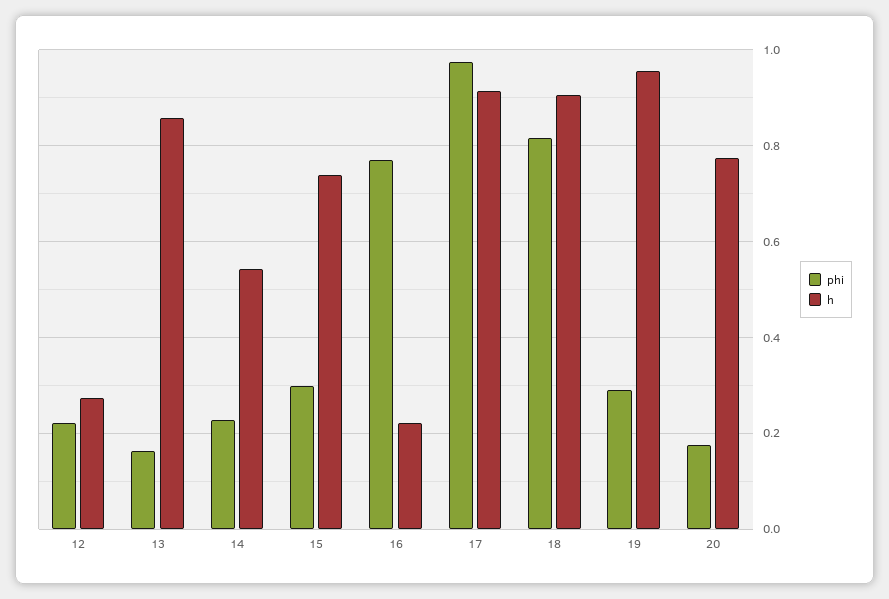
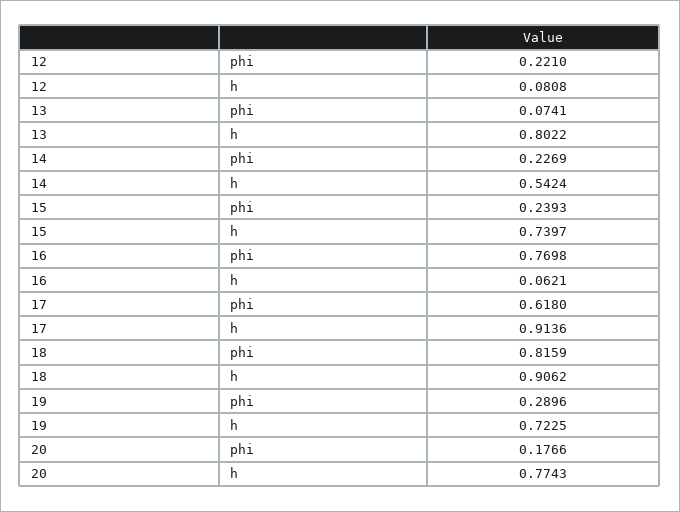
h, 12: 0.28 -> 0.0808
phi, 13: 0.16 -> 0.0741
h, 13: 0.86 -> 0.8022
phi, 15: 0.3 -> 0.2393
h, 16: 0.22 -> 0.0621
phi, 17: 0.98 -> 0.618
h, 19: 0.96 -> 0.7225

